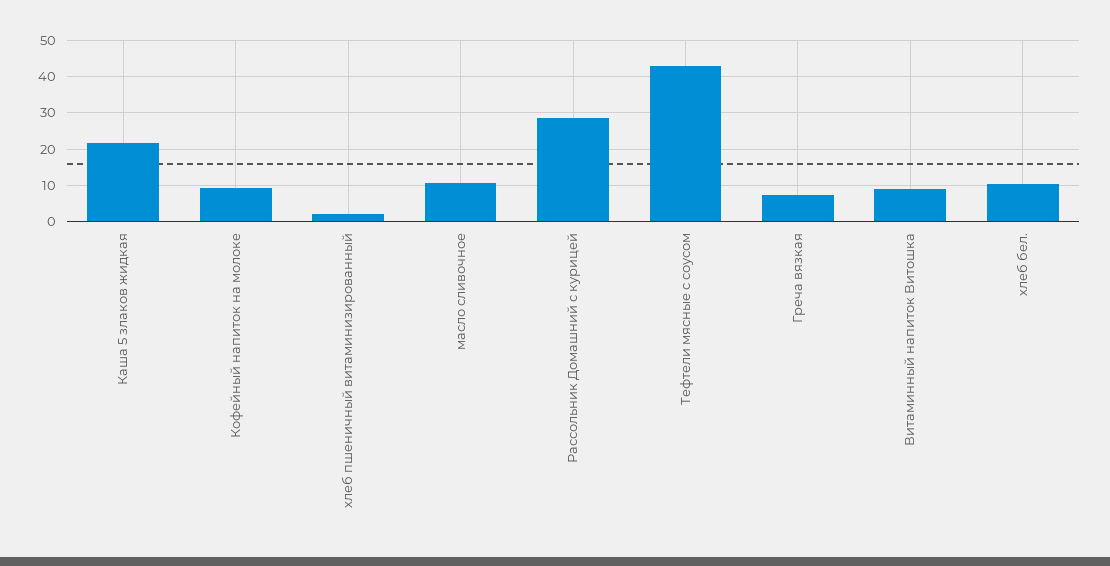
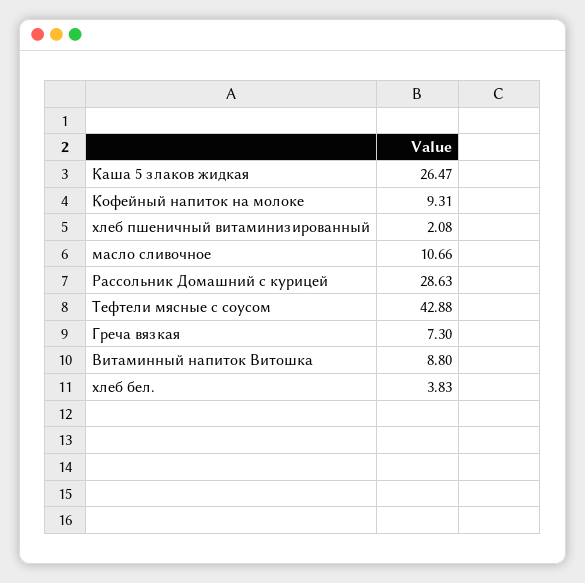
Каша 5 злаков жидкая: 22 -> 26.47
хлеб бел.: 10 -> 3.83

